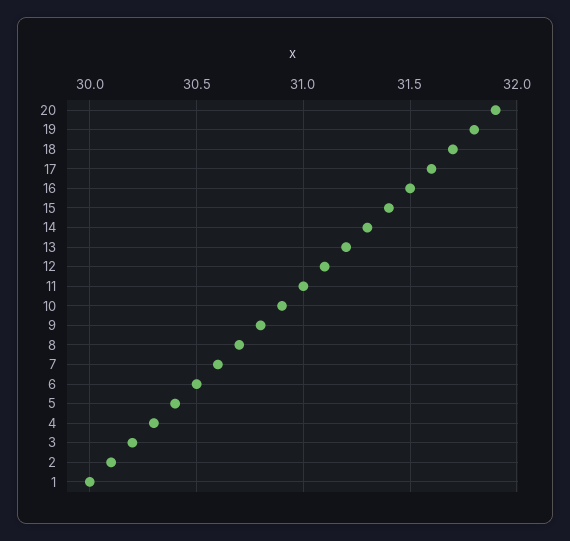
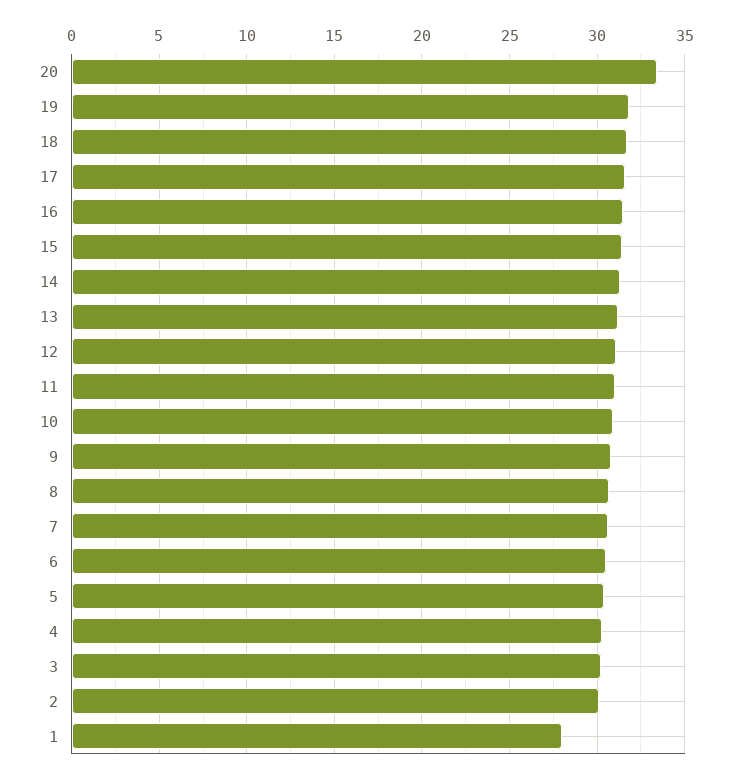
20: 31.9 -> 33.5
1: 30 -> 28

